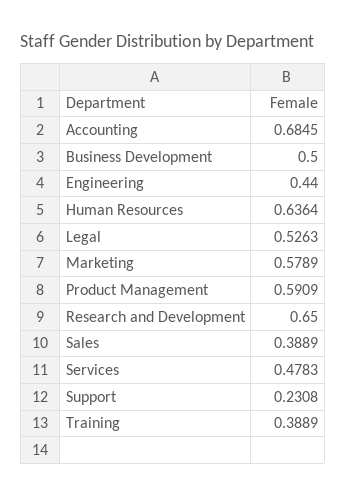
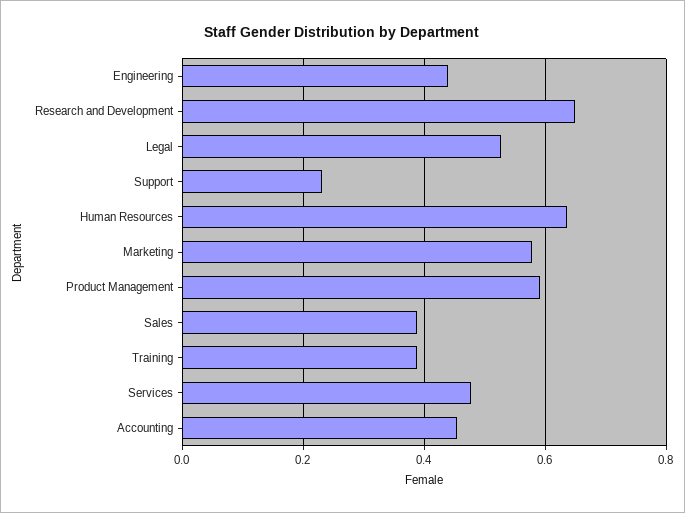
Accounting: 0.6845 -> 0.46
Business Development: 0.5 -> none

